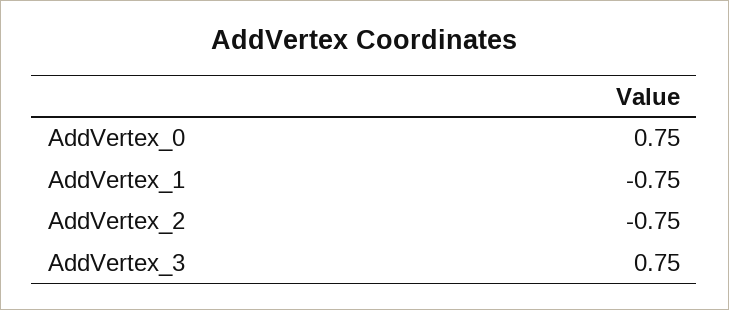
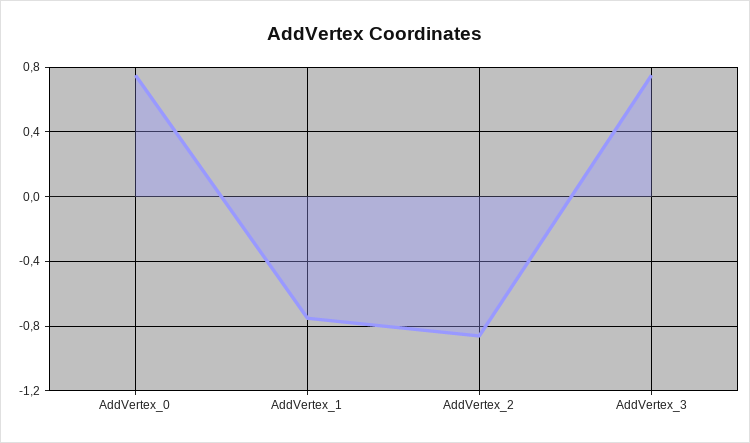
AddVertex_2: -0.75 -> -0.85

